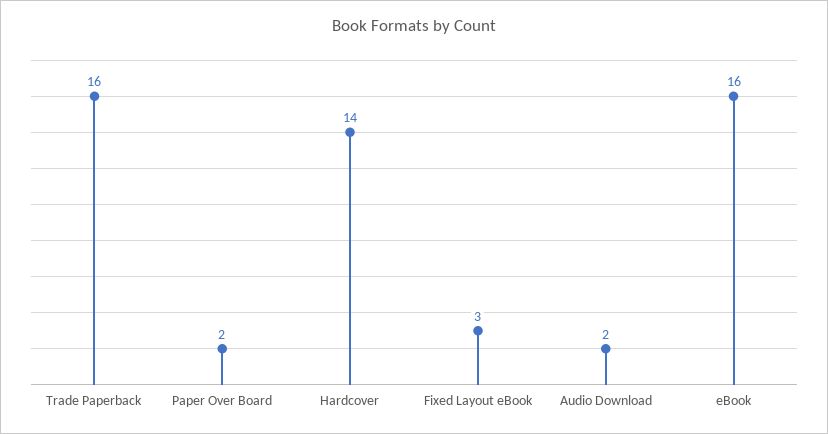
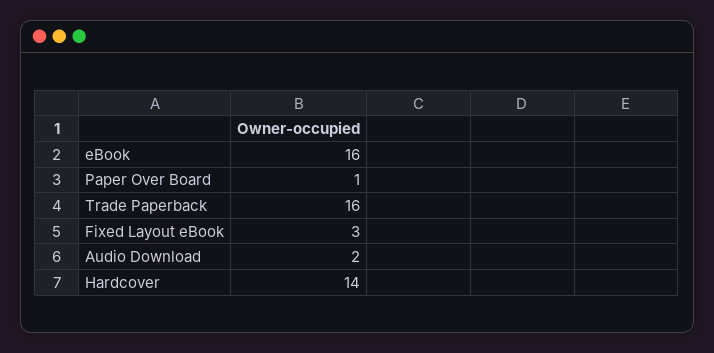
Paper Over Board: 2 -> 1

